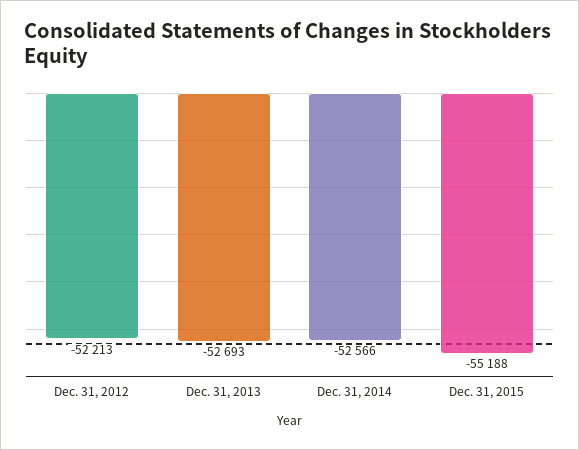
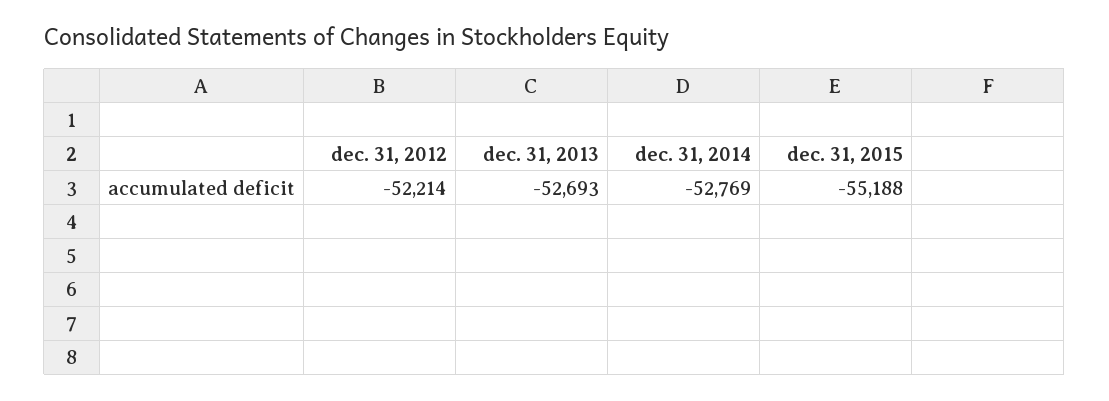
Dec. 31, 2012: -52213 -> -52214
Dec. 31, 2014: -52566 -> -52769

